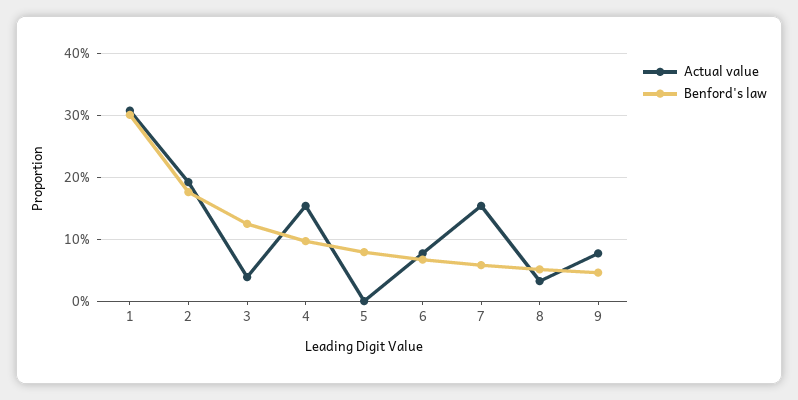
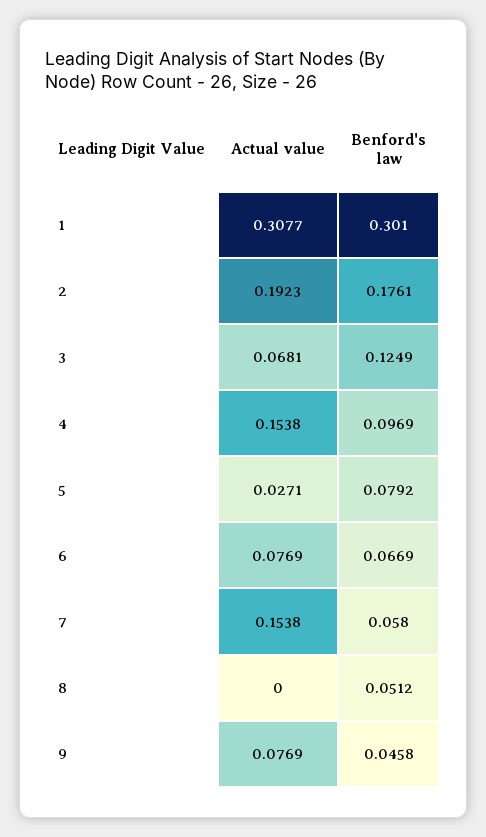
Actual value, 3: 0.04 -> 0.0681
Actual value, 5: 0 -> 0.0271
Actual value, 8: 0.03 -> 0

